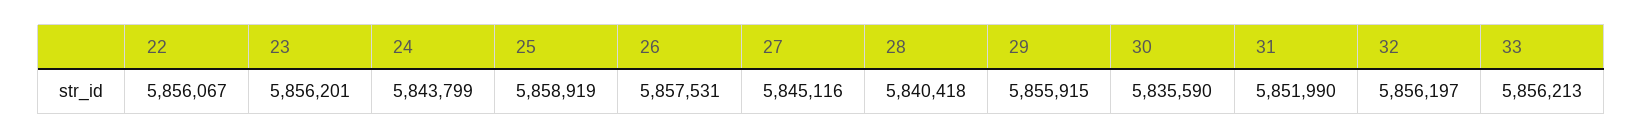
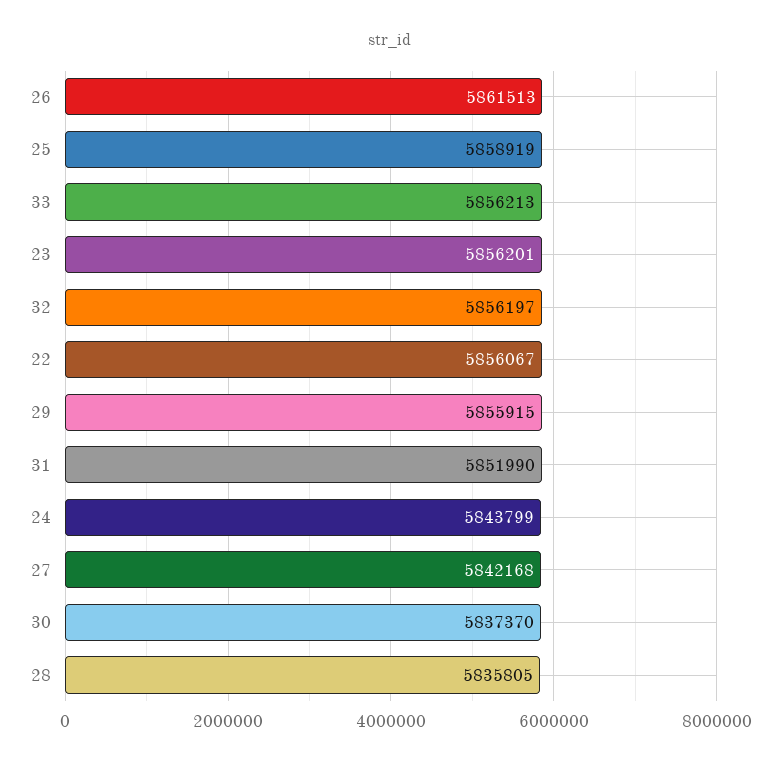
26: 5857531 -> 5861513
27: 5845116 -> 5842168
28: 5840418 -> 5835805
30: 5835590 -> 5837370

